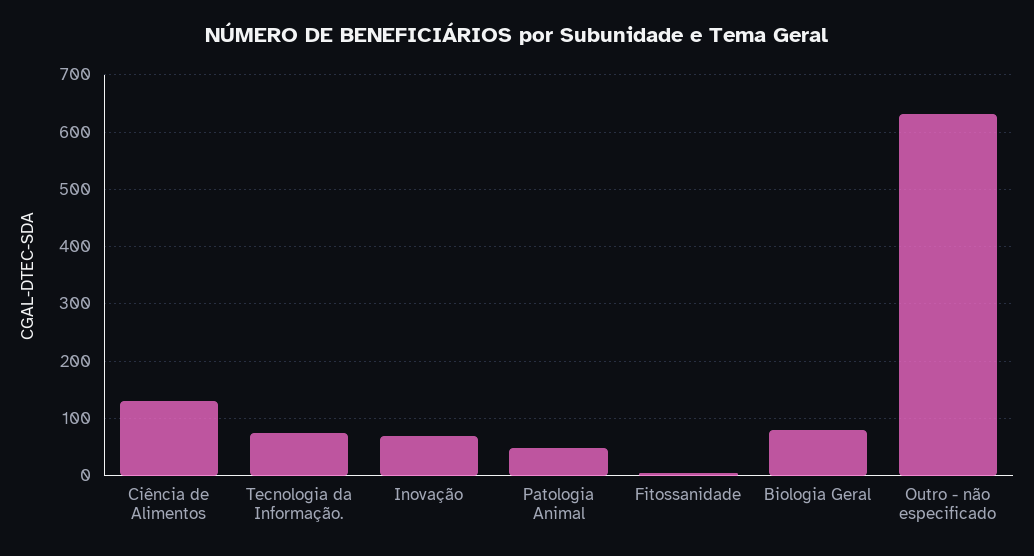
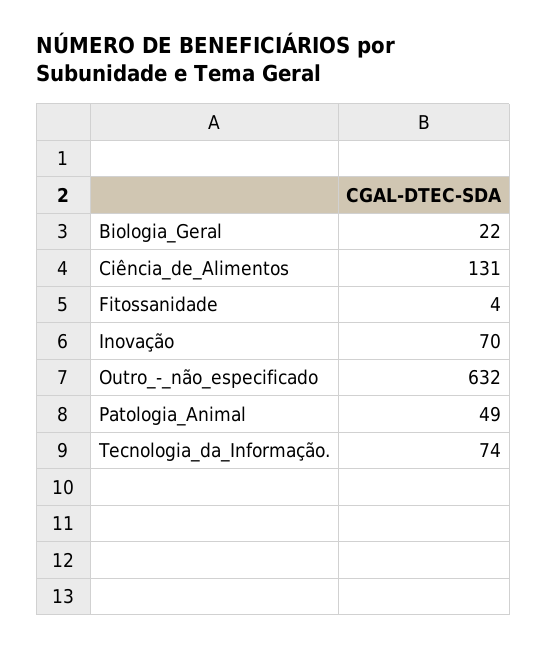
Biologia Geral: 80 -> 22

